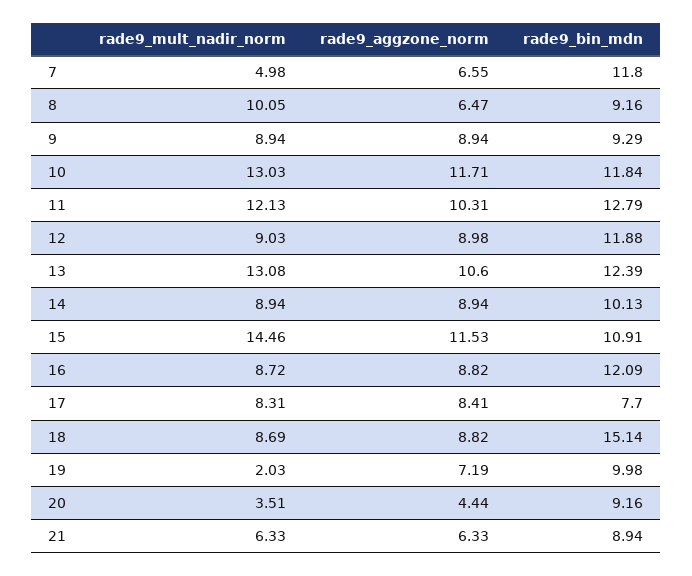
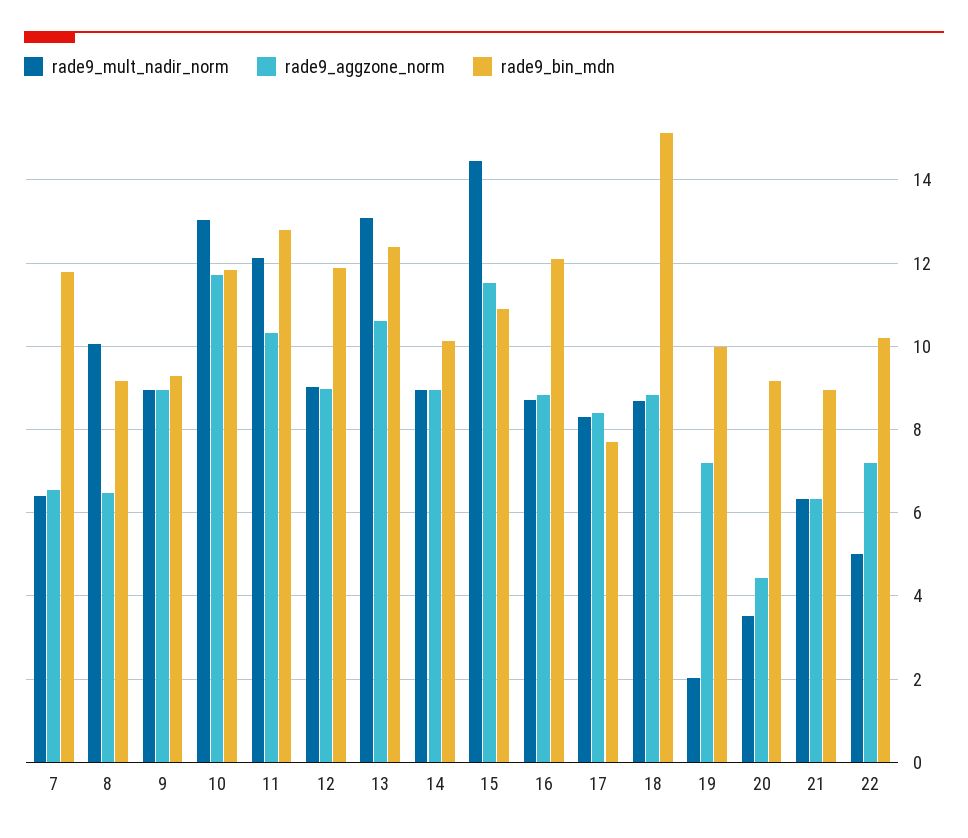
rade9_mult_nadir_norm, 7: 4.98 -> 6.4
rade9_mult_nadir_norm, 22: none -> 5
rade9_aggzone_norm, 22: none -> 7.2
rade9_bin_mdn, 22: none -> 10.2

